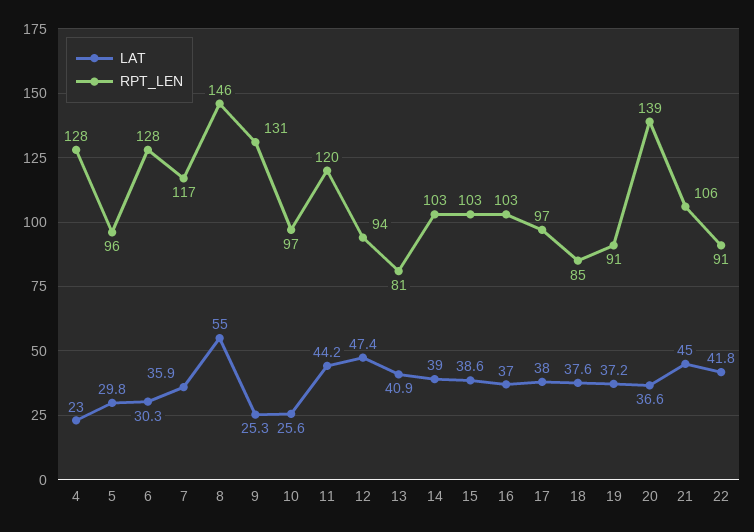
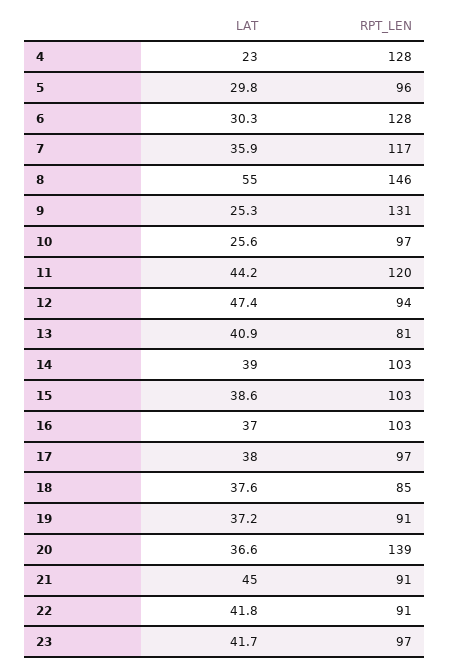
RPT_LEN, 21: 106 -> 91
LAT, 23: none -> 41.7
RPT_LEN, 23: none -> 97

